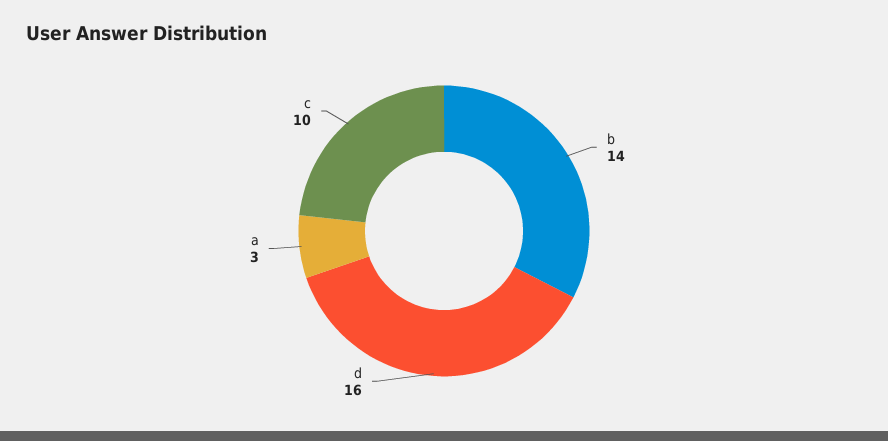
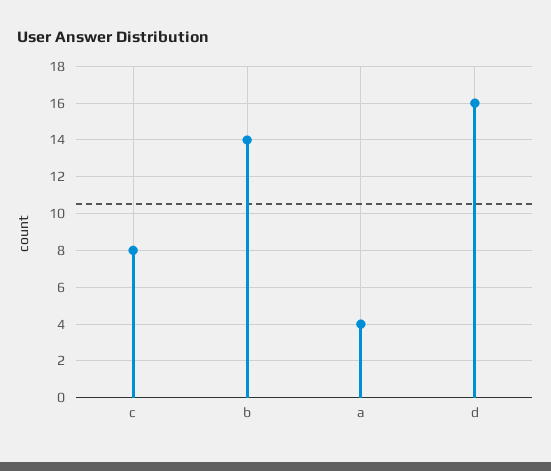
a: 3 -> 4
c: 10 -> 8

